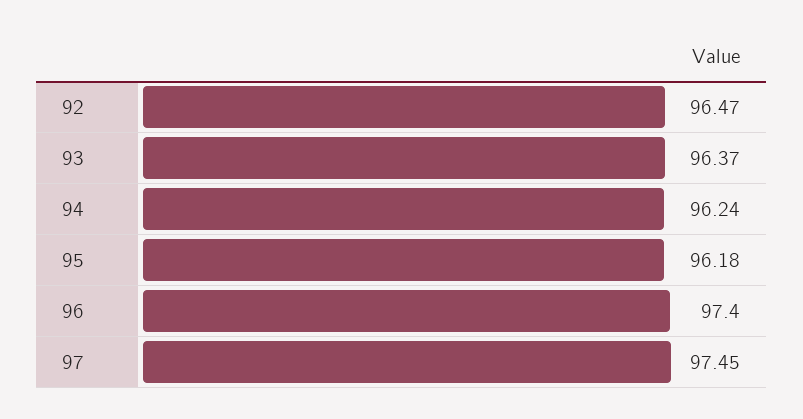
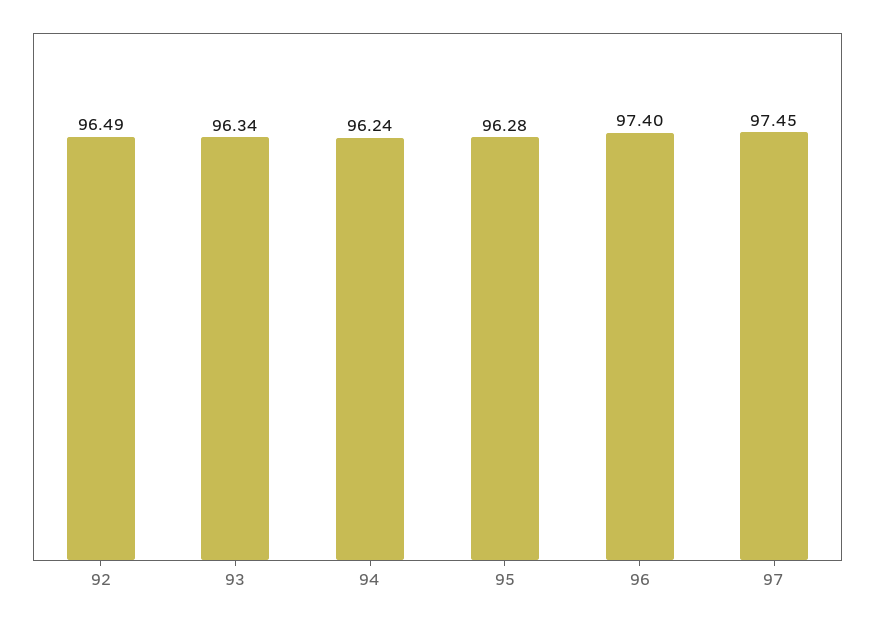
92: 96.47 -> 96.49
93: 96.37 -> 96.34
95: 96.18 -> 96.28

